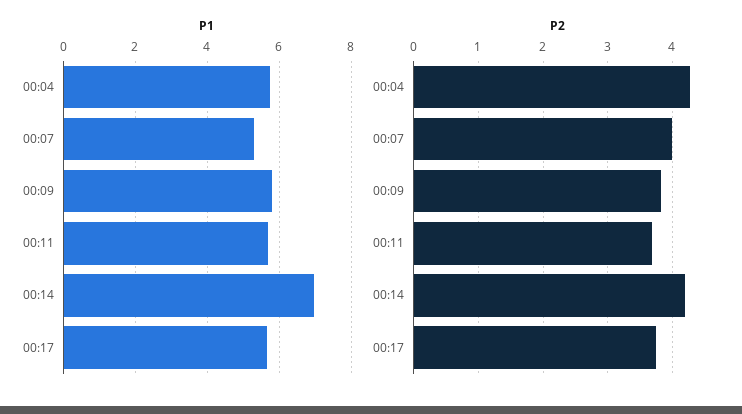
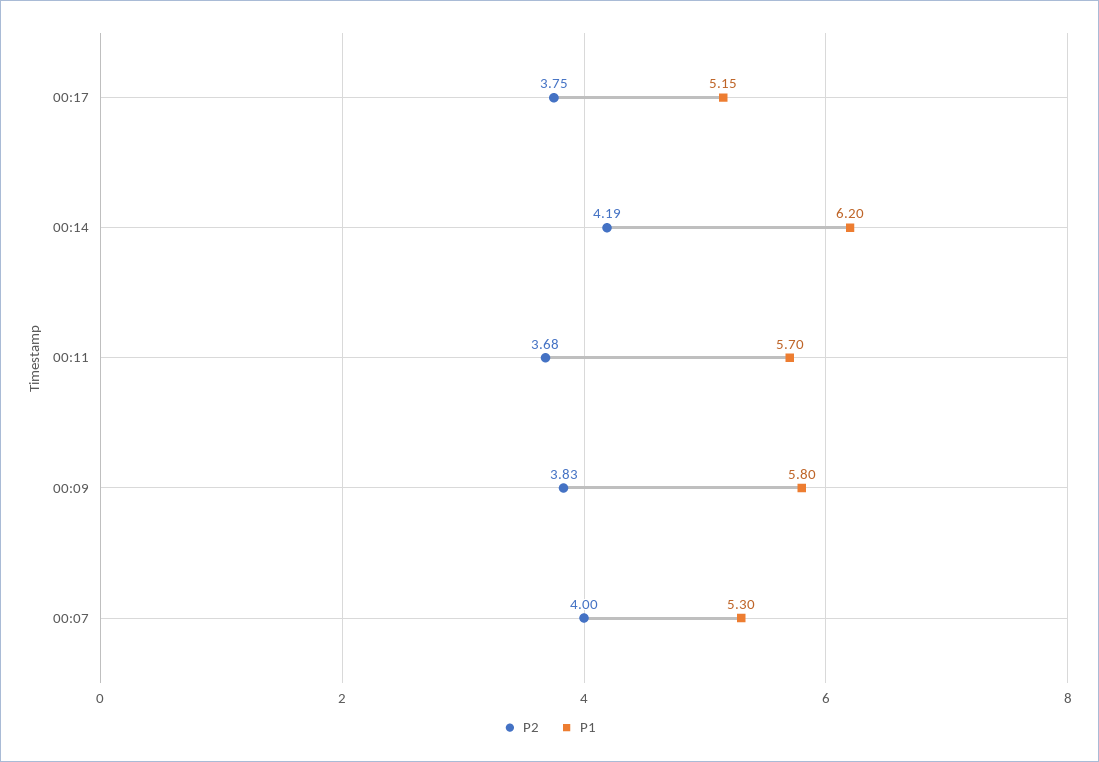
P1, 00:04: 5.8 -> none
P1, 00:14: 7 -> 6.2
P1, 00:17: 5.6 -> 5.15
P2, 00:04: 4.3 -> none

